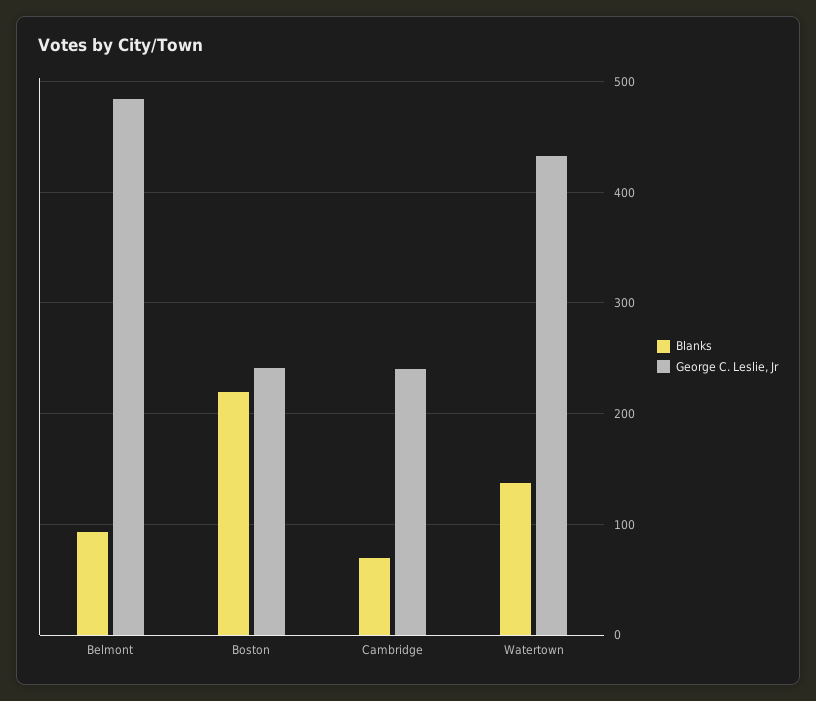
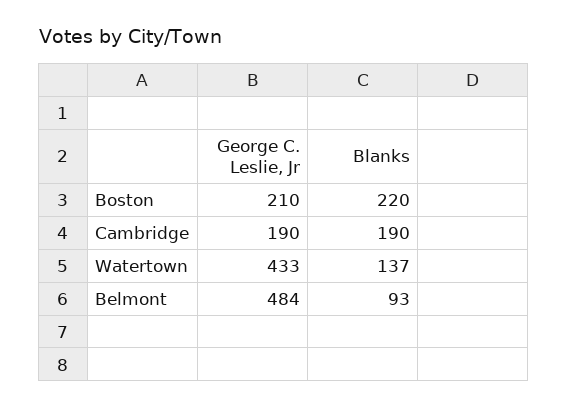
George C. Leslie, Jr, Boston: 240 -> 210
Blanks, Cambridge: 70 -> 190
George C. Leslie, Jr, Cambridge: 240 -> 190

